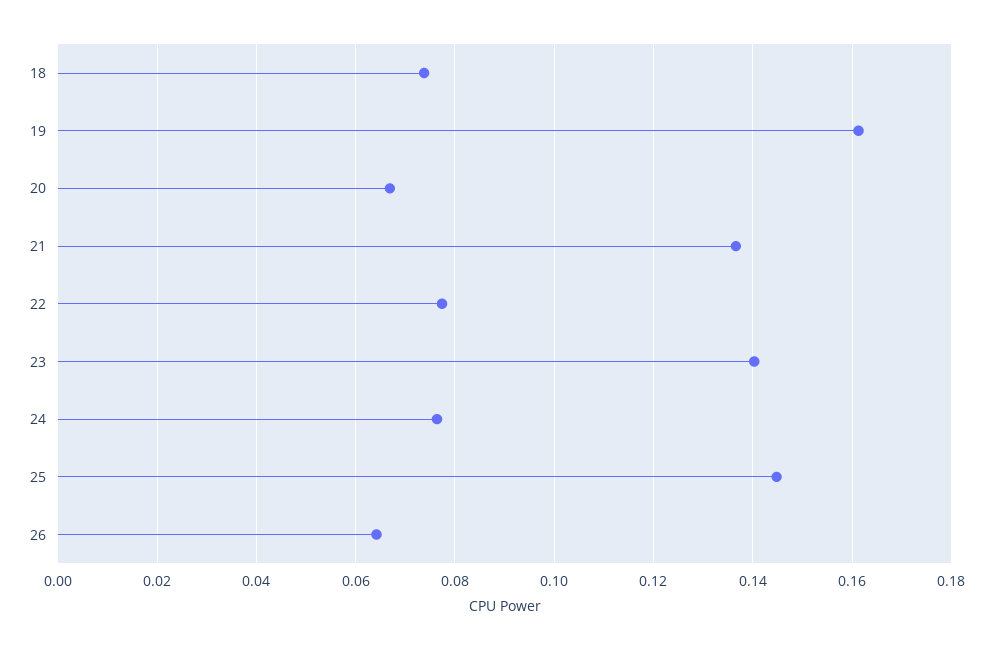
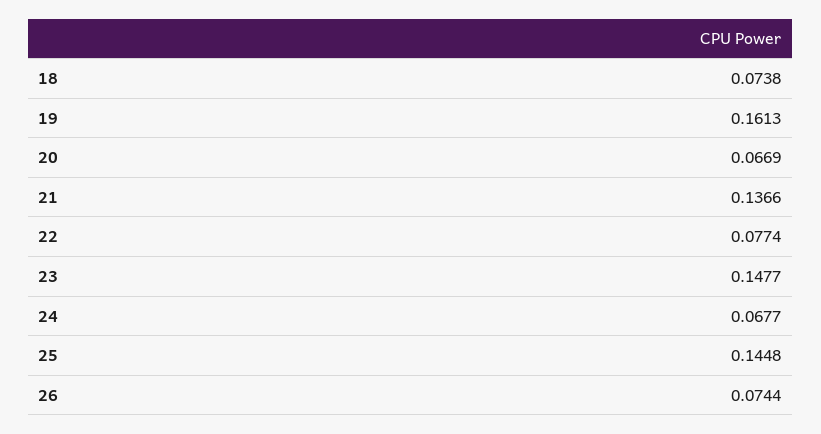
23: 0.14 -> 0.1477
24: 0.076 -> 0.0677
26: 0.064 -> 0.0744

